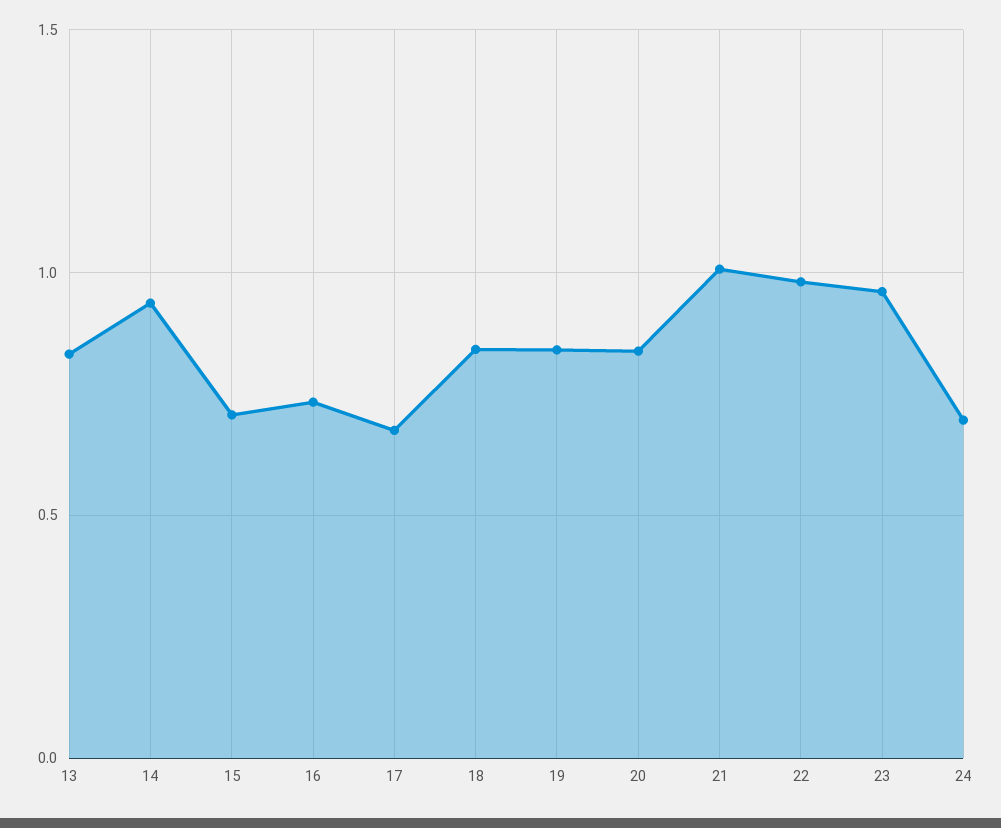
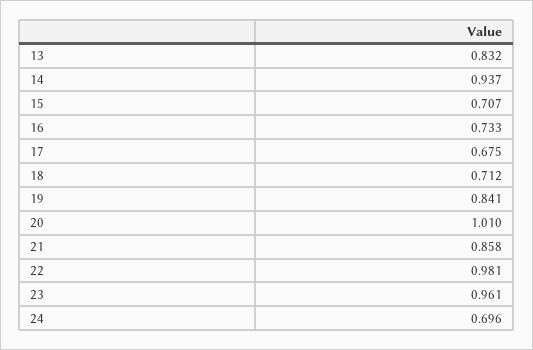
18: 0.85 -> 0.712
20: 0.85 -> 1.01
21: 1 -> 0.858

